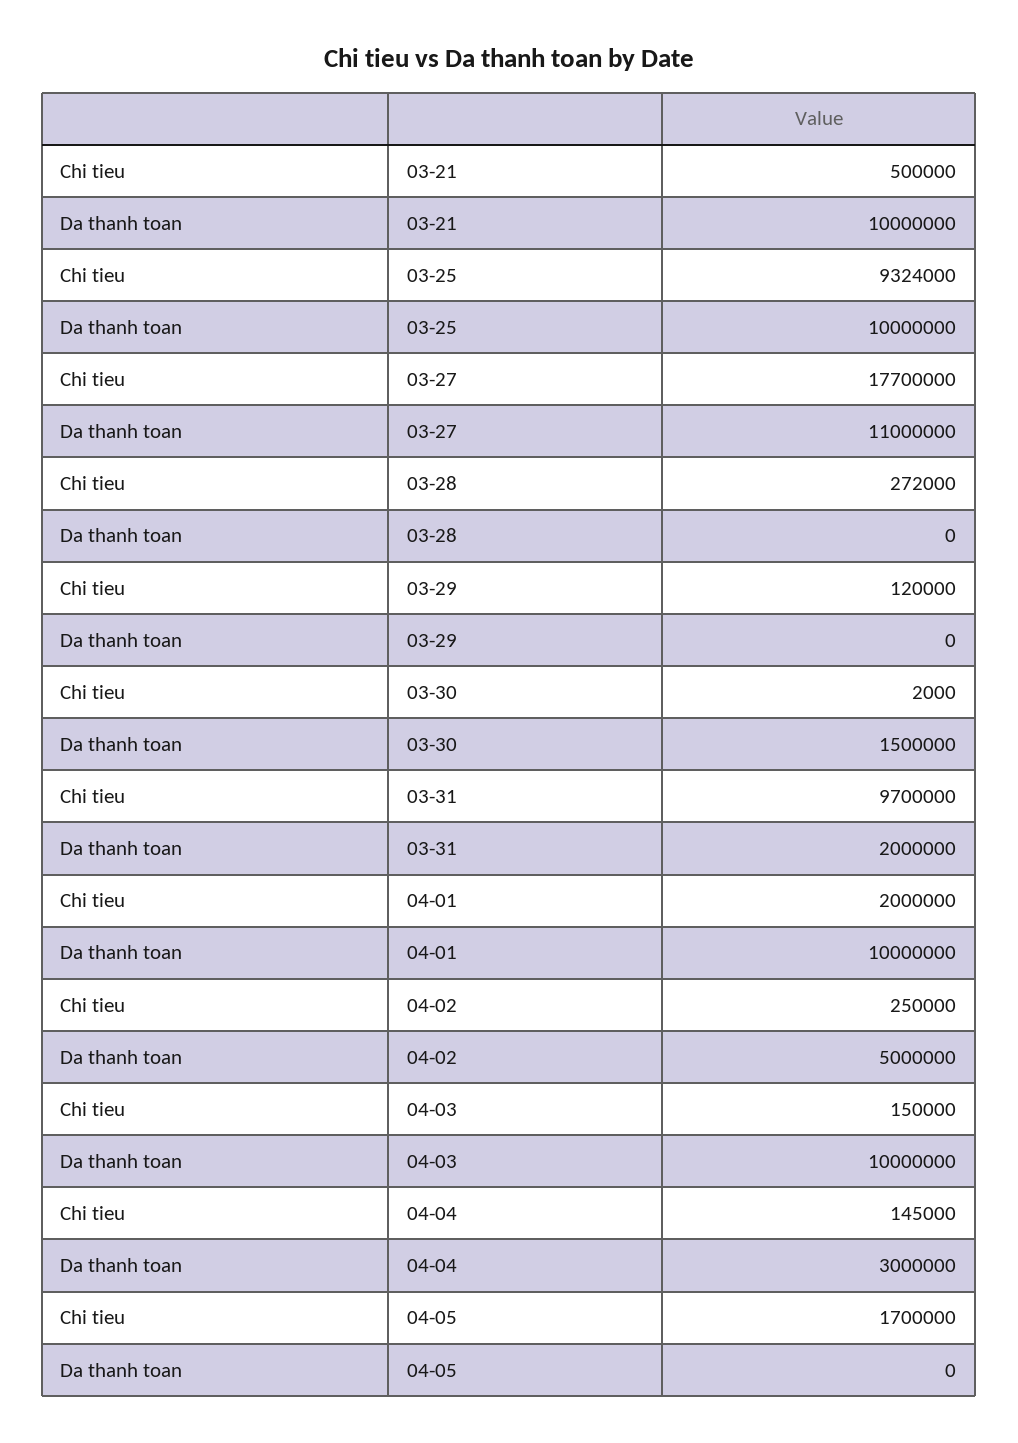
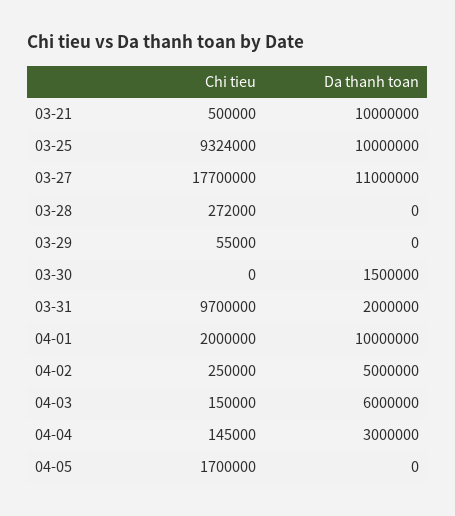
Chi tieu, 03-29: 120000 -> 55000
Chi tieu, 03-30: 2000 -> 0
Da thanh toan, 04-03: 10000000 -> 6000000

